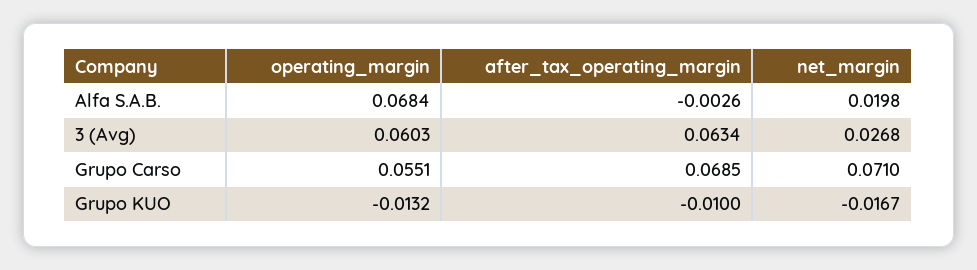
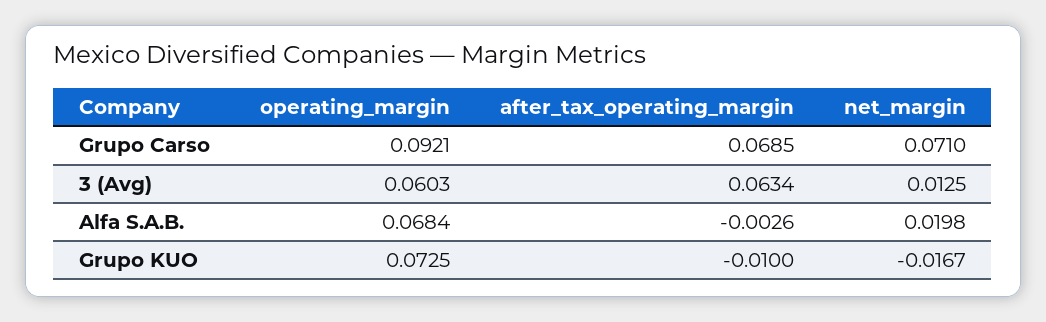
net_margin, 3 (Avg): 0.0268 -> 0.0125
operating_margin, Grupo Carso: 0.0551 -> 0.0921
operating_margin, Grupo KUO: -0.0132 -> 0.0725

